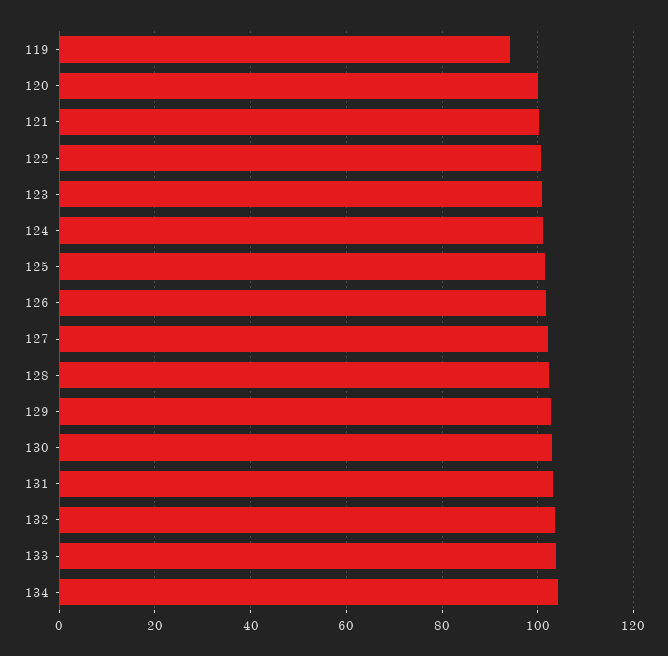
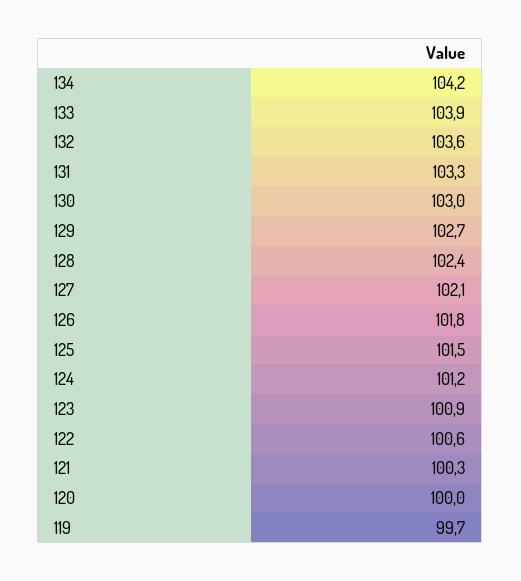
119: 94 -> 99.7

